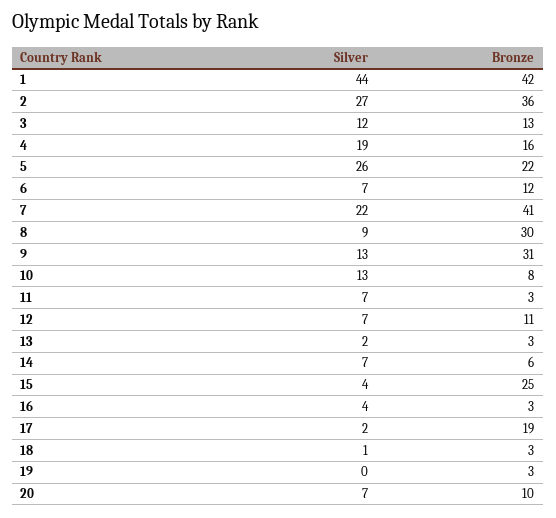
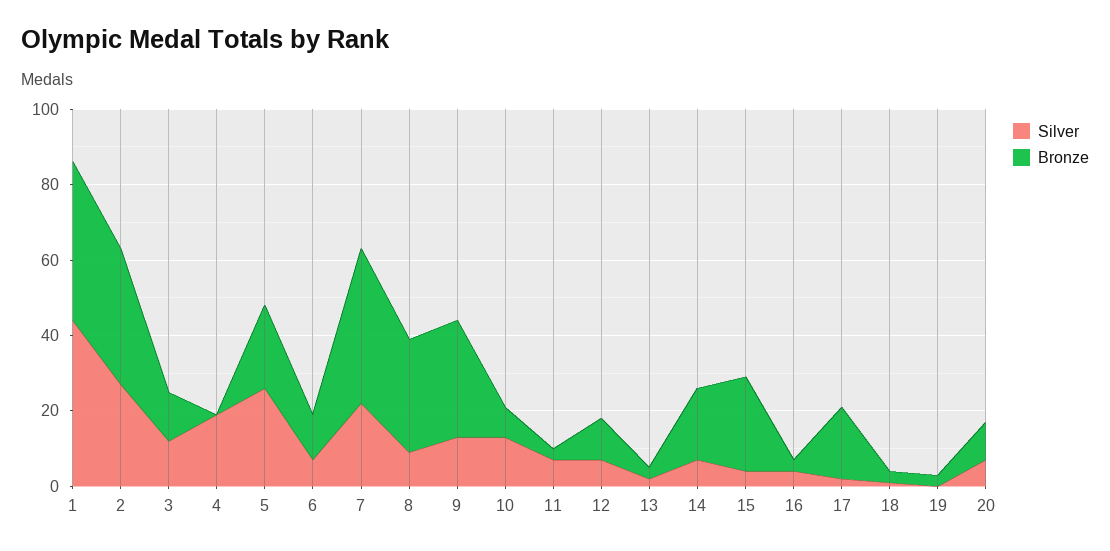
Bronze, 4: 16 -> 0
Bronze, 14: 6 -> 20

